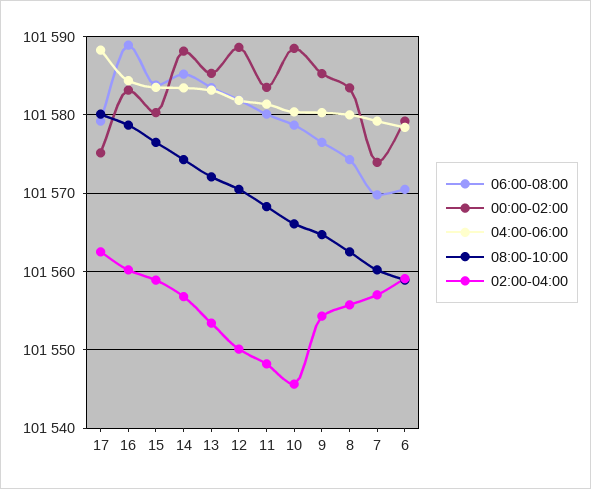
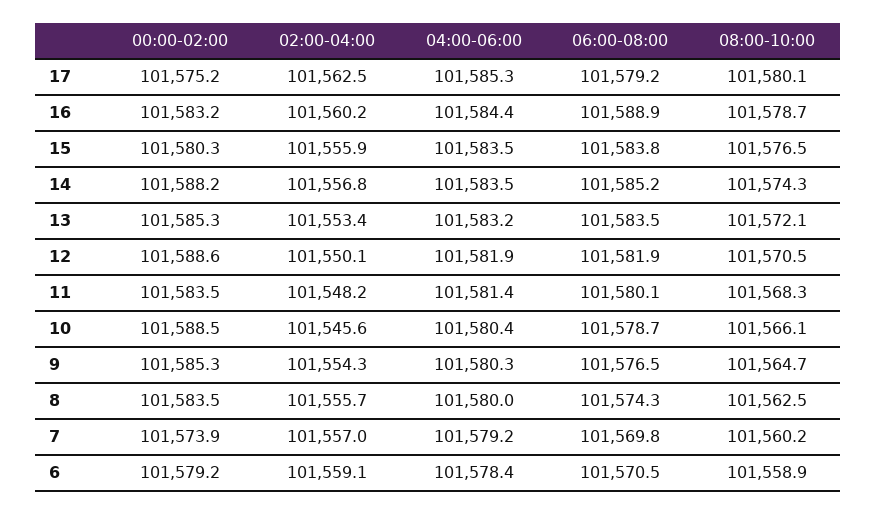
04:00-06:00, 17: 101588 -> 101585.3
02:00-04:00, 15: 101559 -> 101555.9

